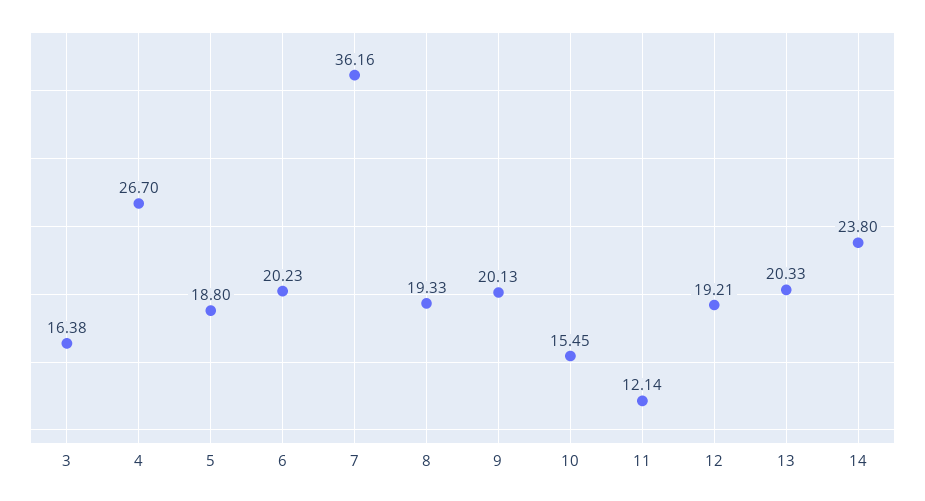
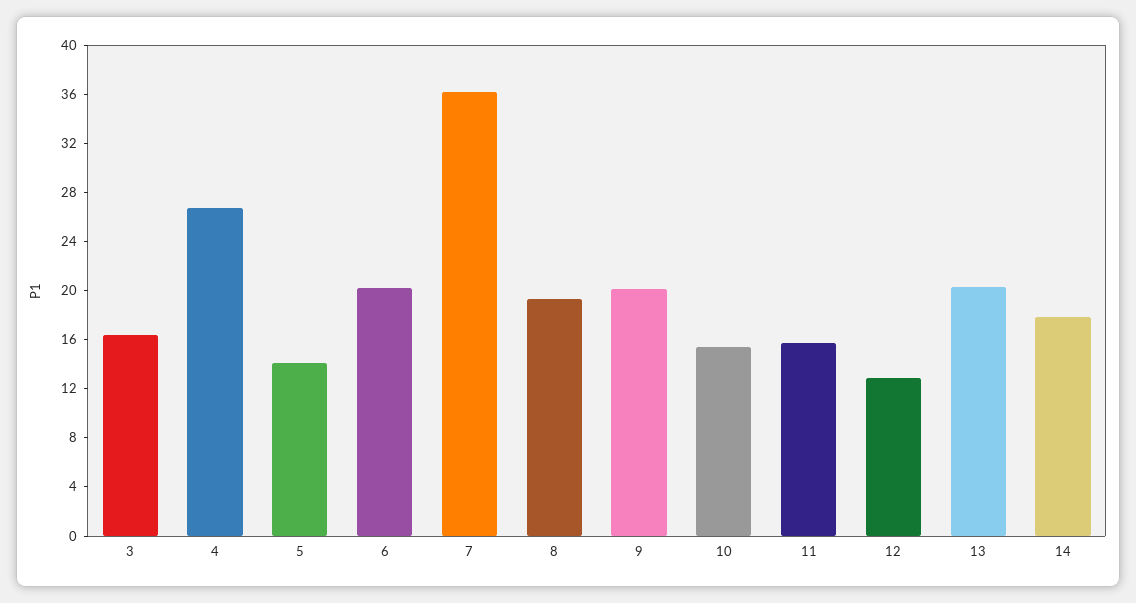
5: 18.8 -> 14
11: 12.14 -> 16
12: 19.21 -> 13
14: 23.8 -> 18

